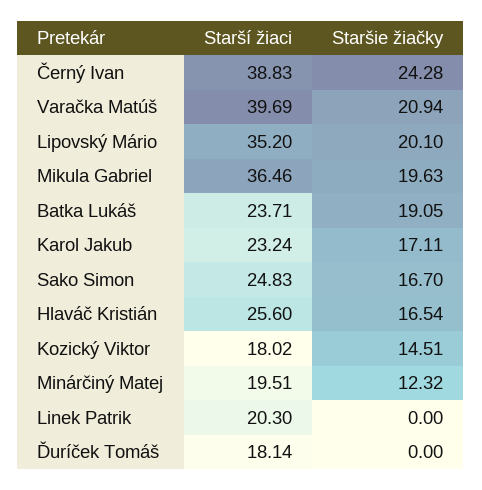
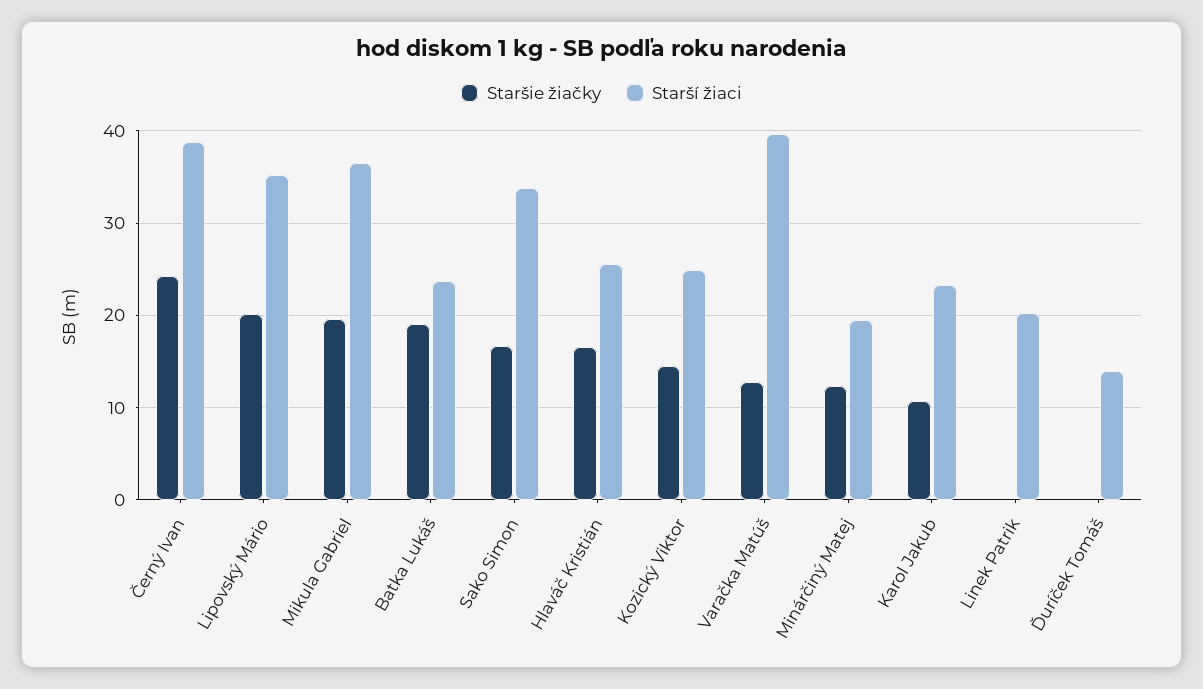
Staršie žiačky, Varačka Matúš: 20.94 -> 13
Staršie žiačky, Karol Jakub: 17.11 -> 11
Starší žiaci, Sako Simon: 24.83 -> 34
Starší žiaci, Kozický Viktor: 18.02 -> 25
Starší žiaci, Ďuríček Tomáš: 18.14 -> 14

